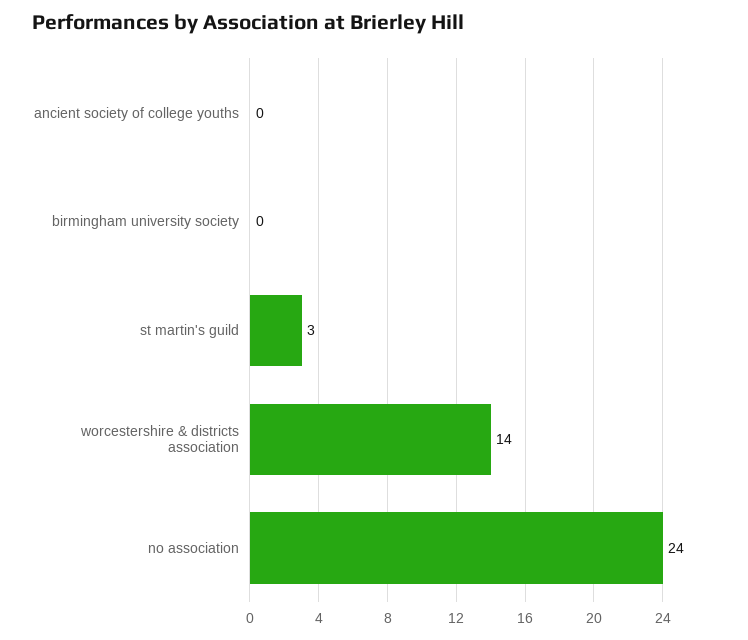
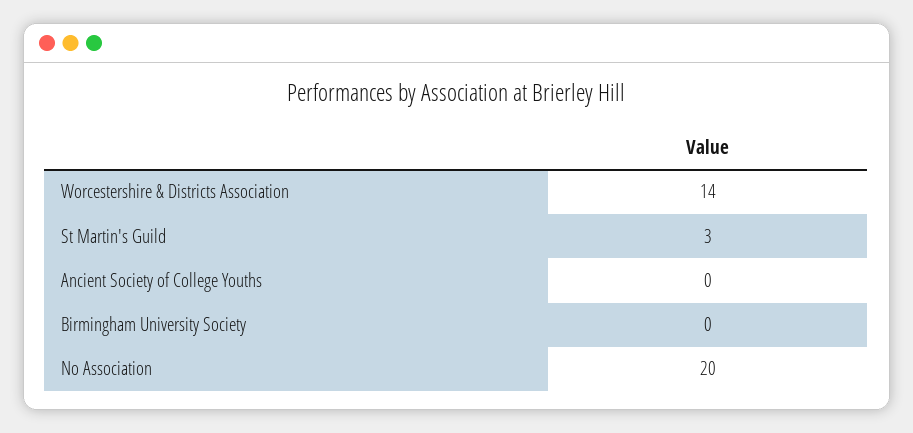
no association: 24 -> 20

